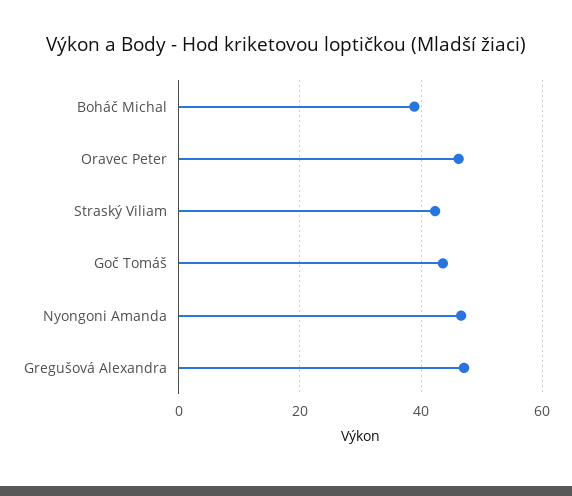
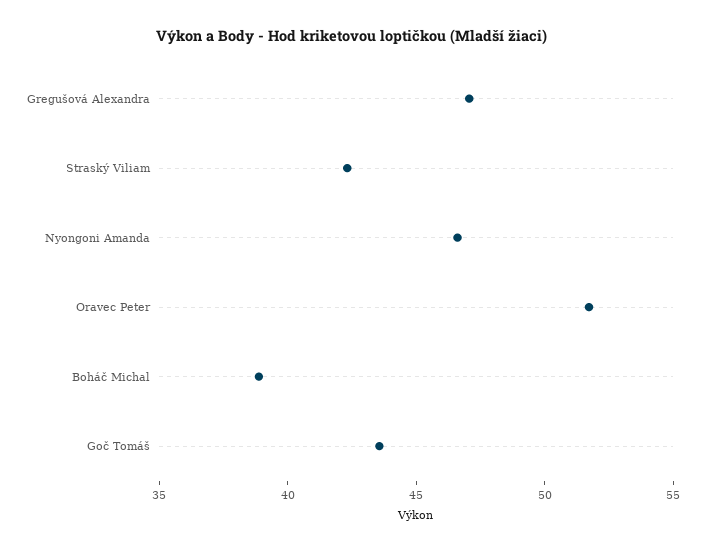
Oravec Peter: 46 -> 52

